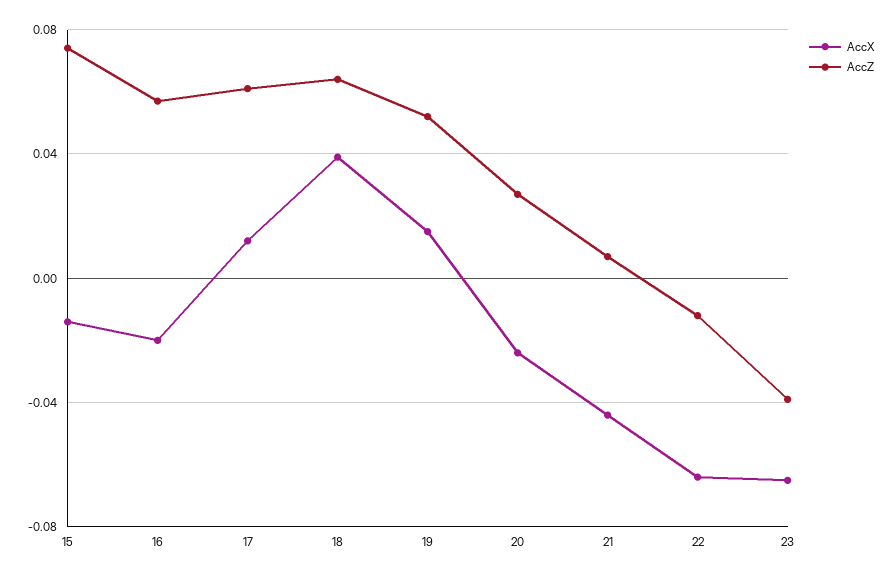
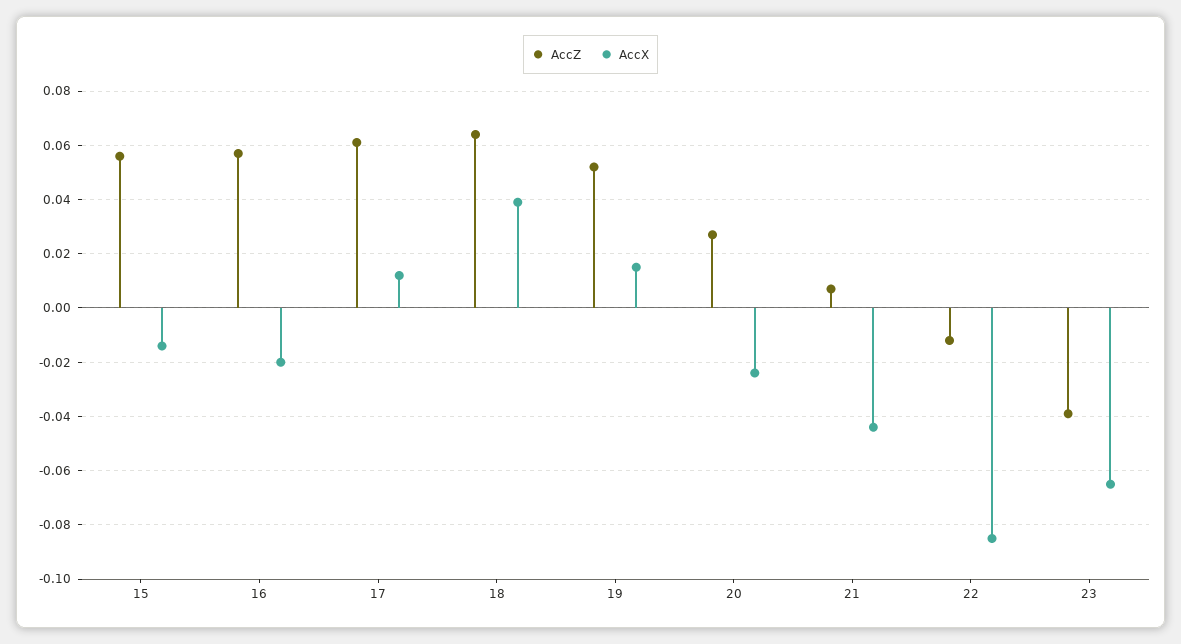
AccZ, 15: 0.075 -> 0.055
AccX, 22: -0.065 -> -0.085

